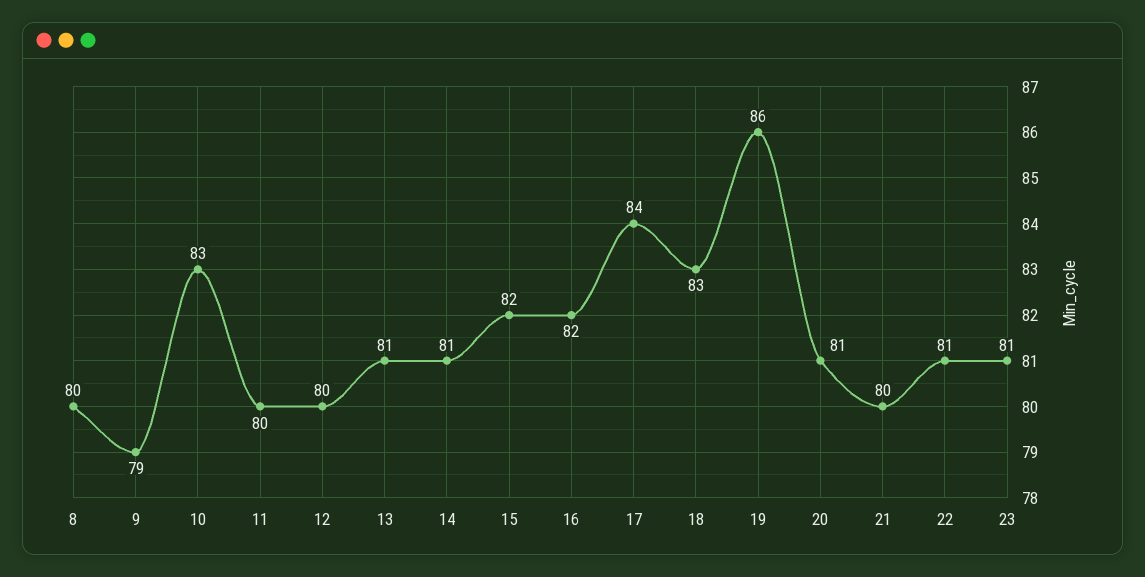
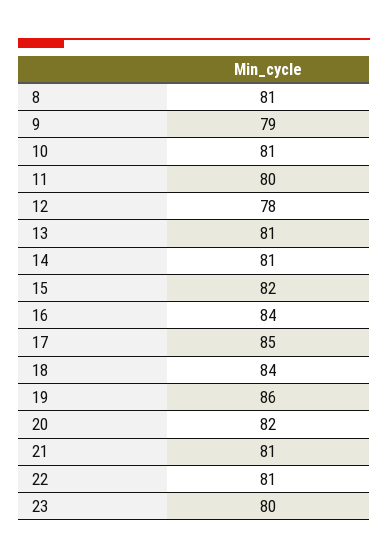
8: 80 -> 81
10: 83 -> 81
12: 80 -> 78
16: 82 -> 84
17: 84 -> 85
18: 83 -> 84
20: 81 -> 82
21: 80 -> 81
23: 81 -> 80

